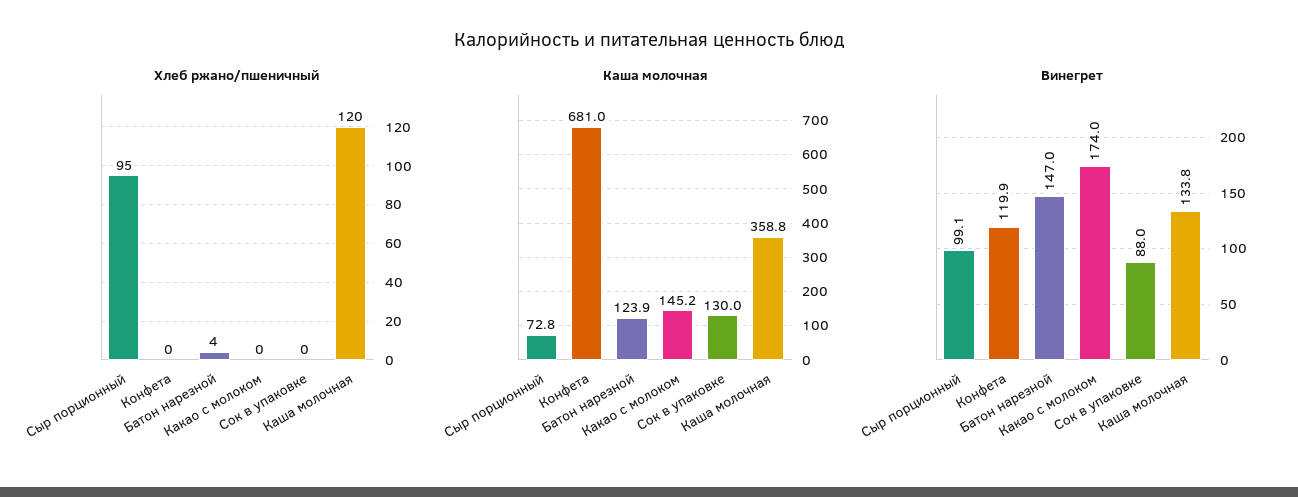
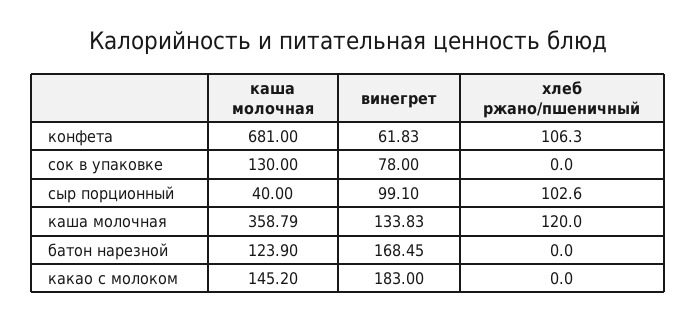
Хлеб ржано/пшеничный, Сыр порционный: 95 -> 102.6
Хлеб ржано/пшеничный, Конфета: 0 -> 106.3
Хлеб ржано/пшеничный, Батон нарезной: 4 -> 0
Каша молочная, Сыр порционный: 72.8 -> 40
Винегрет, Конфета: 119.9 -> 61.83
Винегрет, Батон нарезной: 147 -> 168.45
Винегрет, Какао с молоком: 174 -> 183
Винегрет, Сок в упаковке: 88 -> 78

